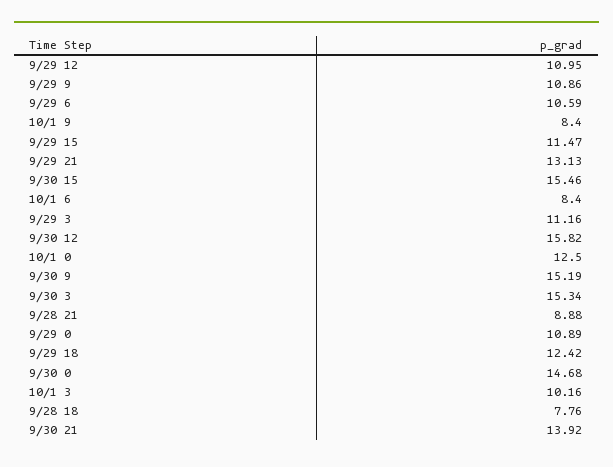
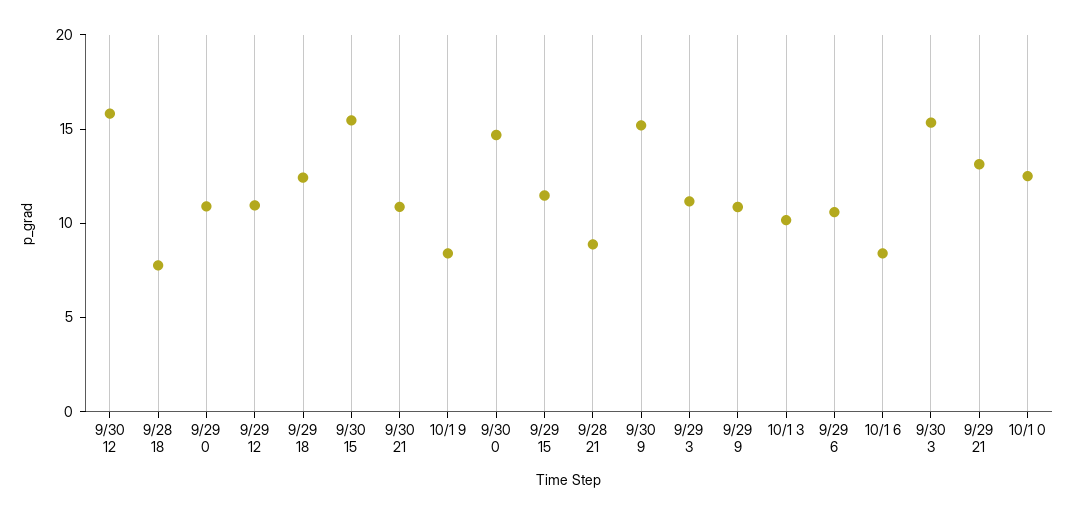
9/30 21: 13.92 -> 11

